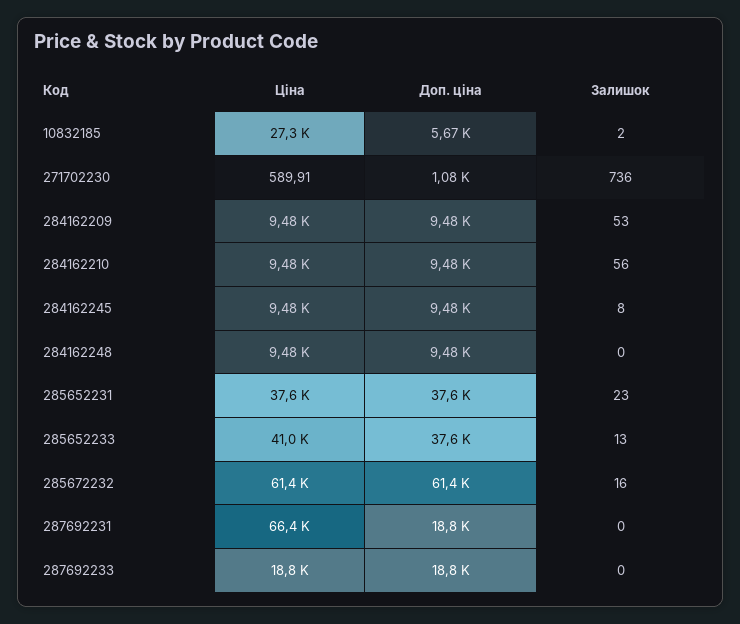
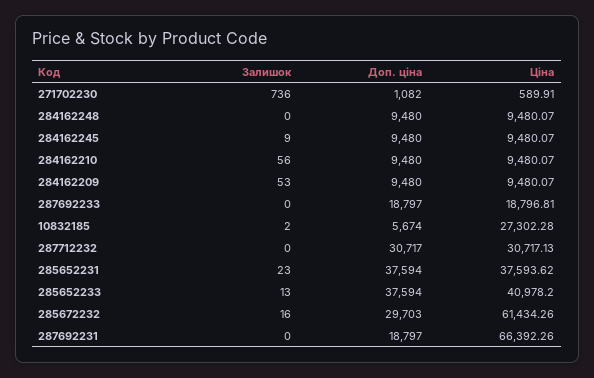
Залишок, 284162245: 8 -> 9
Доп. ціна, 285672232: 61400 -> 29703
Залишок, 287712232: none -> 0
Доп. ціна, 287712232: none -> 30717
Ціна, 287712232: none -> 30717.13

